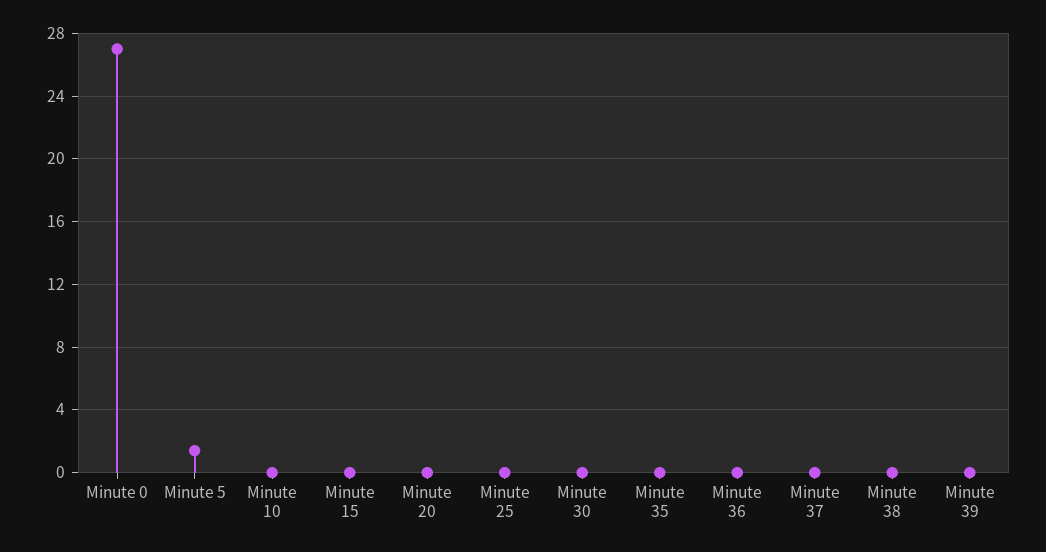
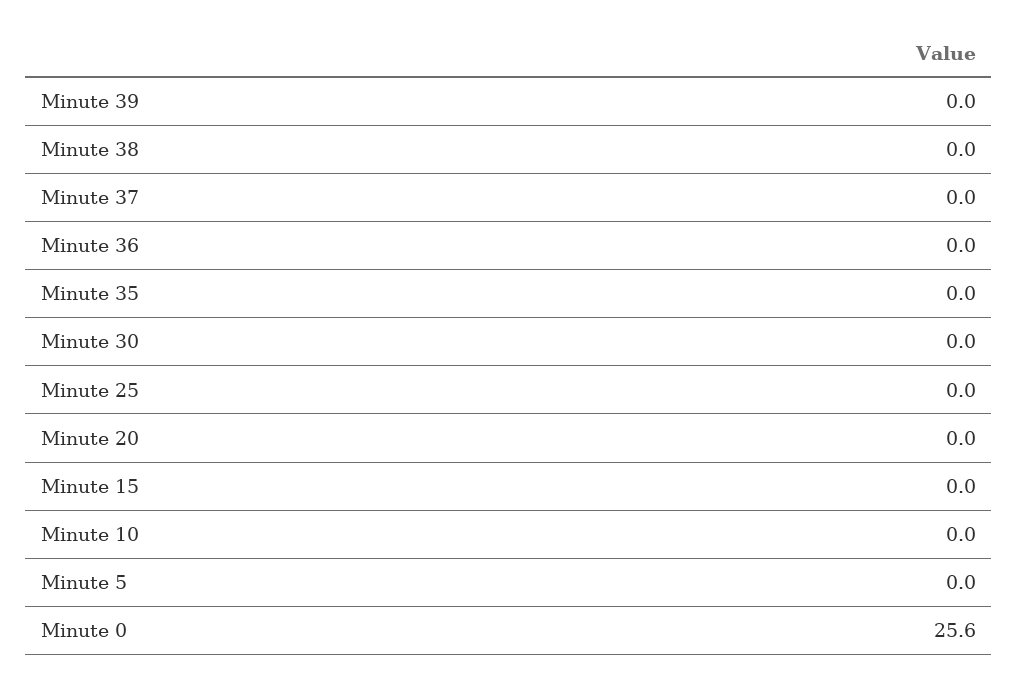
Minute 0: 27 -> 25.6
Minute 5: 1.5 -> 0

